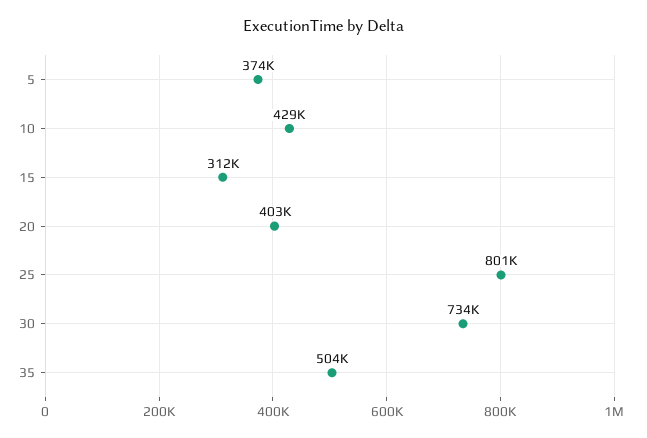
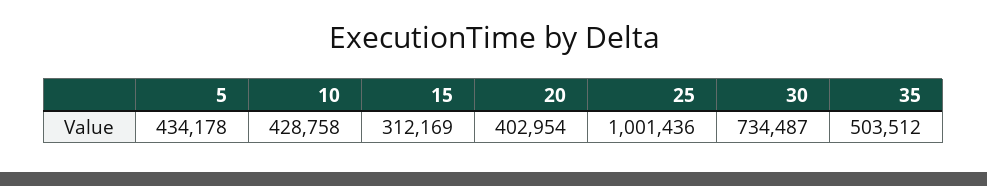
5: 374000 -> 434178
25: 801000 -> 1001436

